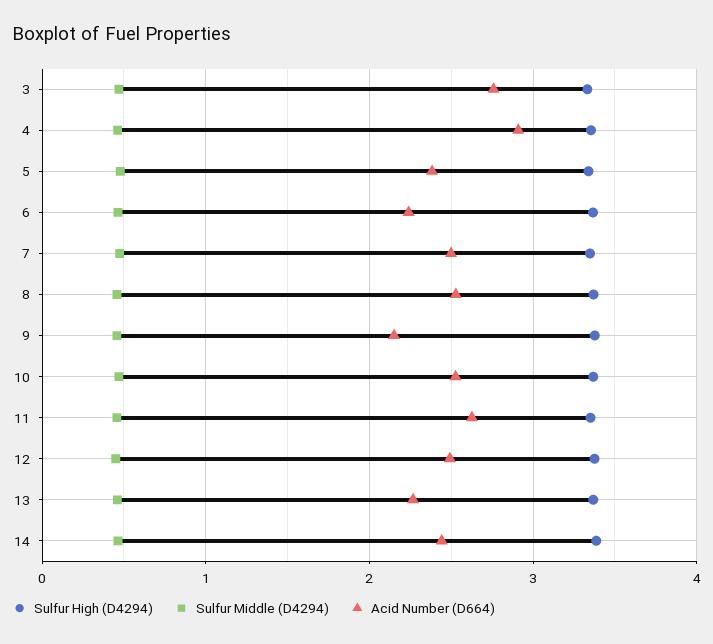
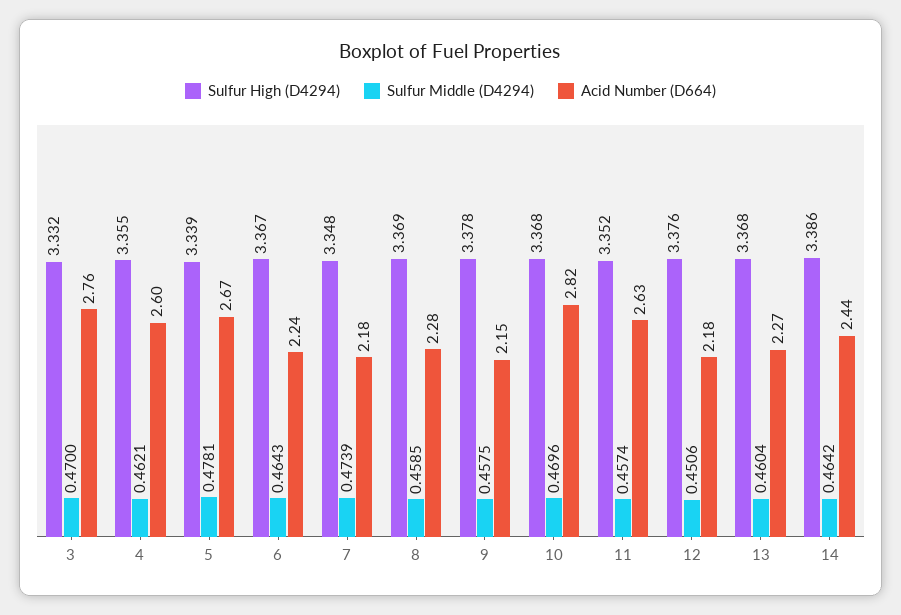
Acid Number (D664), 4: 2.9 -> 2.6
Acid Number (D664), 5: 2.4 -> 2.67
Acid Number (D664), 7: 2.5 -> 2.18
Acid Number (D664), 8: 2.5 -> 2.28
Acid Number (D664), 10: 2.5 -> 2.82
Acid Number (D664), 12: 2.5 -> 2.18

